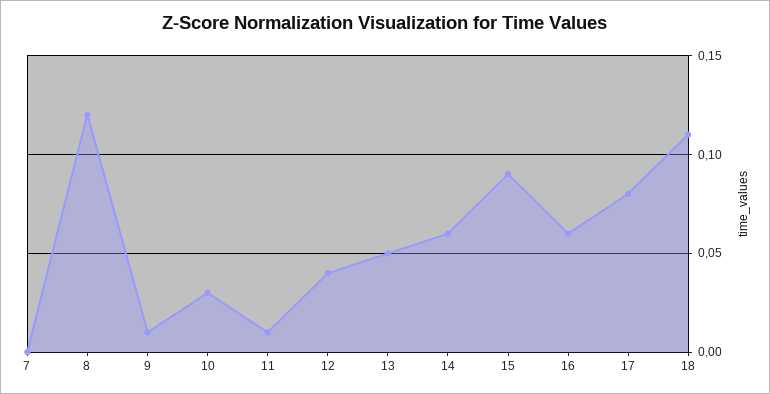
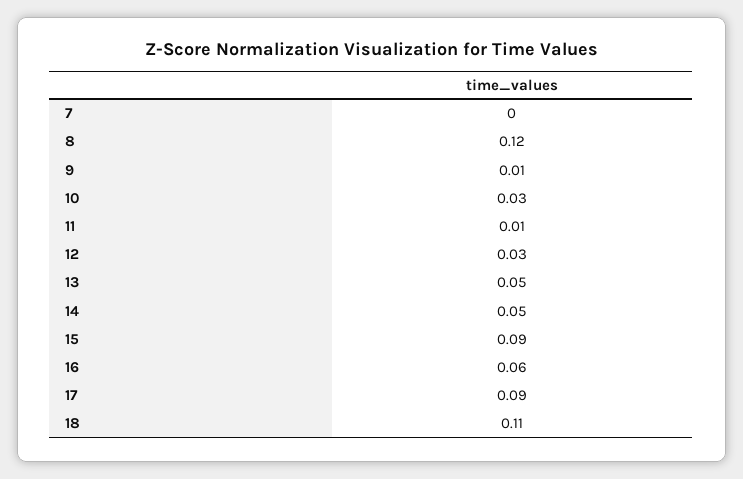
12: 0.04 -> 0.03
14: 0.06 -> 0.05
17: 0.08 -> 0.09

